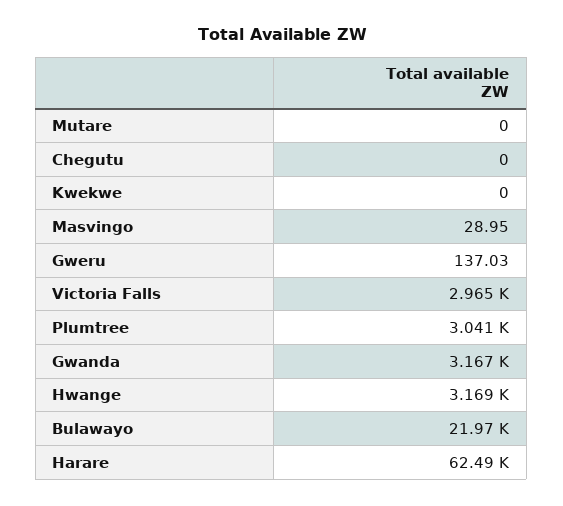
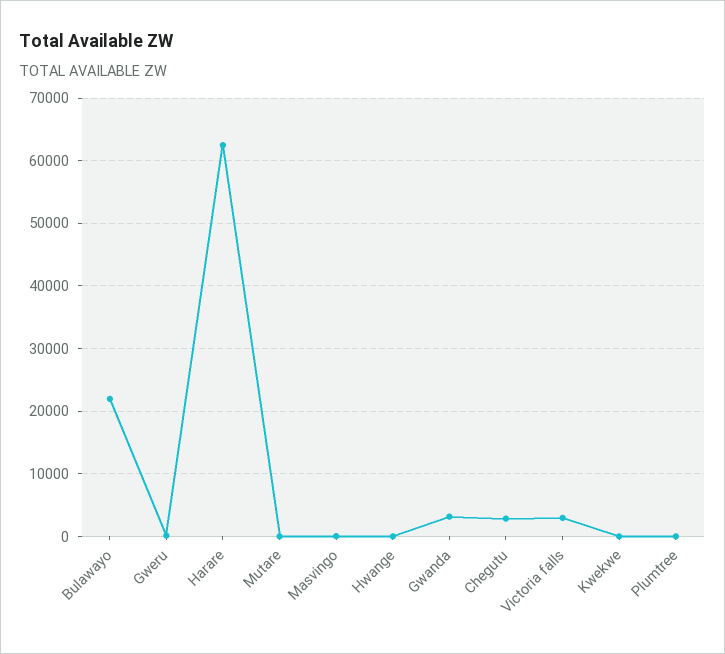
Chegutu: 0 -> 3000
Plumtree: 3041 -> 0
Hwange: 3169 -> 0

